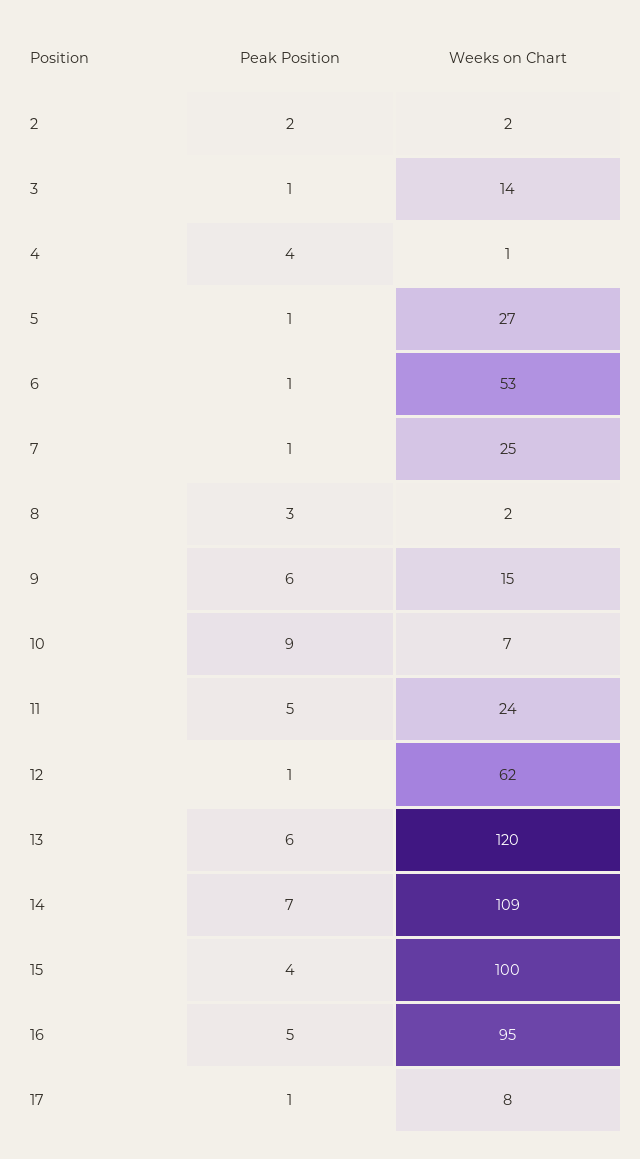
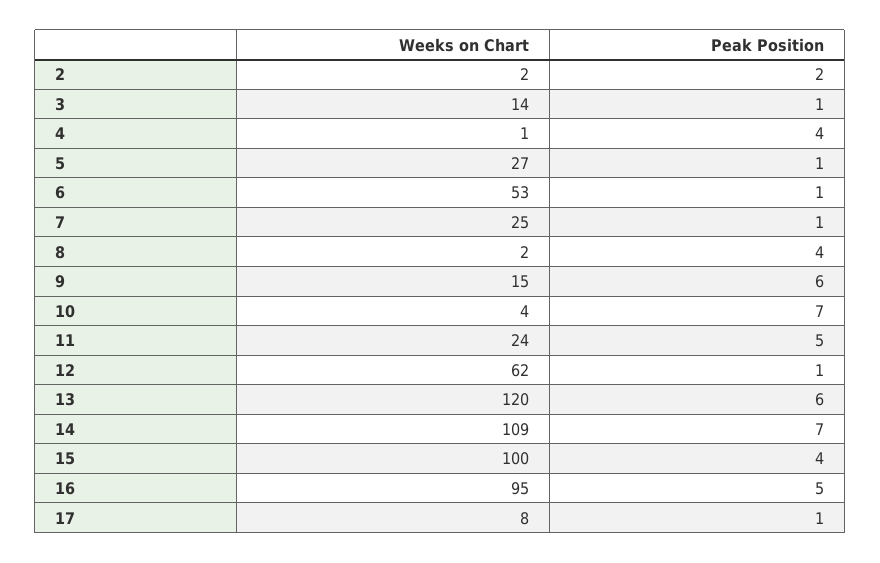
Peak Position, 8: 3 -> 4
Peak Position, 10: 9 -> 7
Weeks on Chart, 10: 7 -> 4

